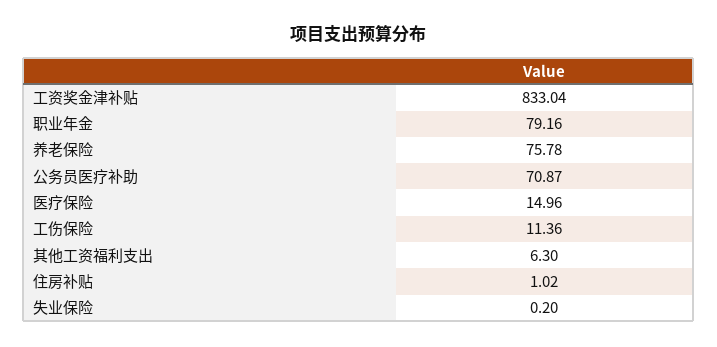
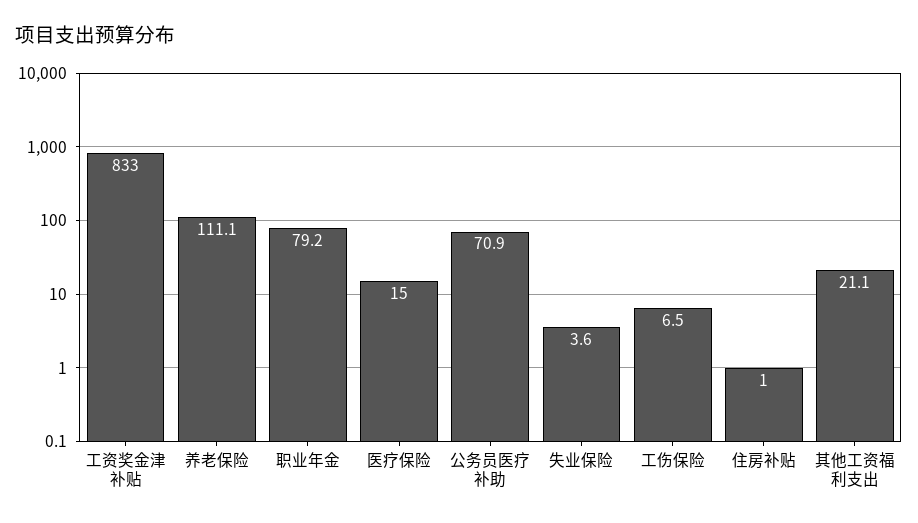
养老保险: 75.78 -> 111.1
工伤保险: 11.36 -> 6.5
其他工资福利支出: 6.3 -> 21.1
失业保险: 0.2 -> 3.6

